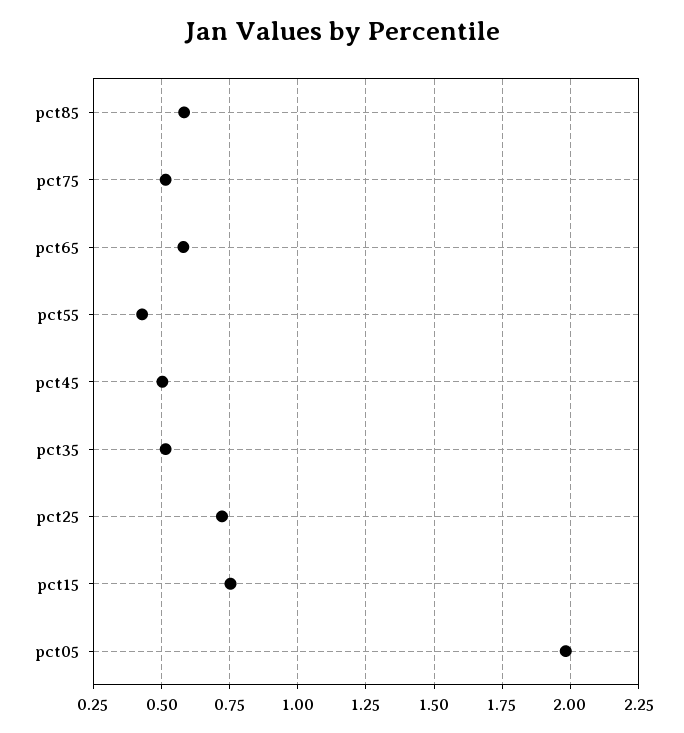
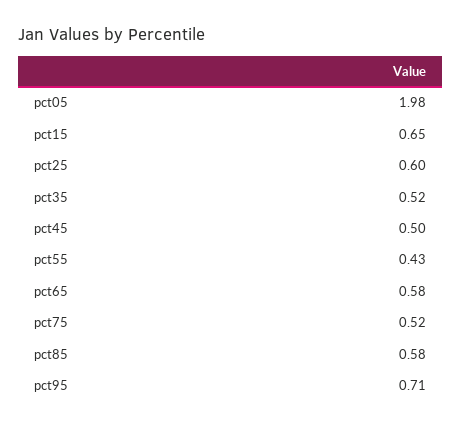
pct25: 0.725 -> 0.6
pct15: 0.75 -> 0.65
pct95: none -> 0.71

